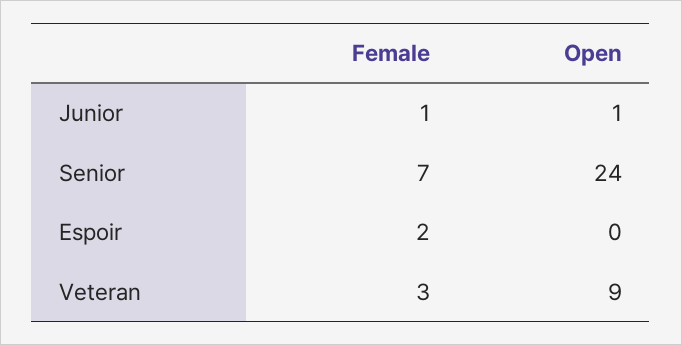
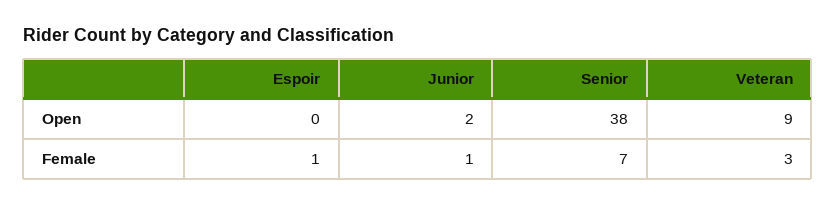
Open, Junior: 1 -> 2
Open, Senior: 24 -> 38
Female, Espoir: 2 -> 1

